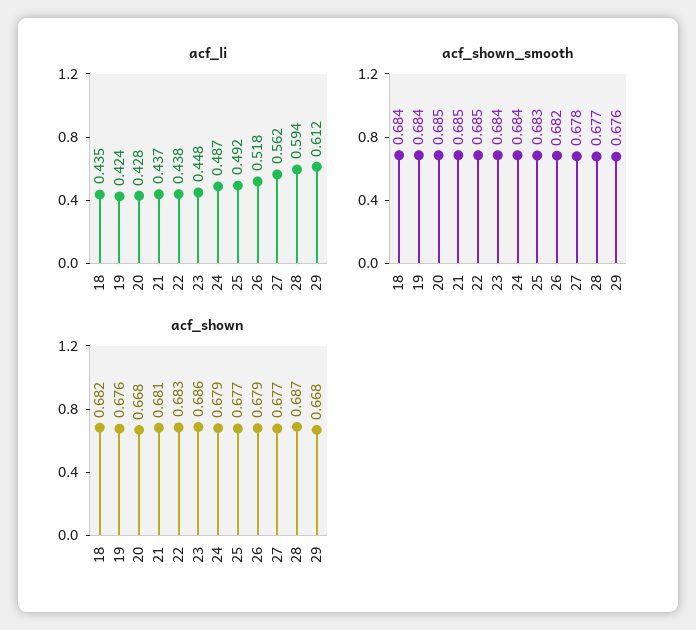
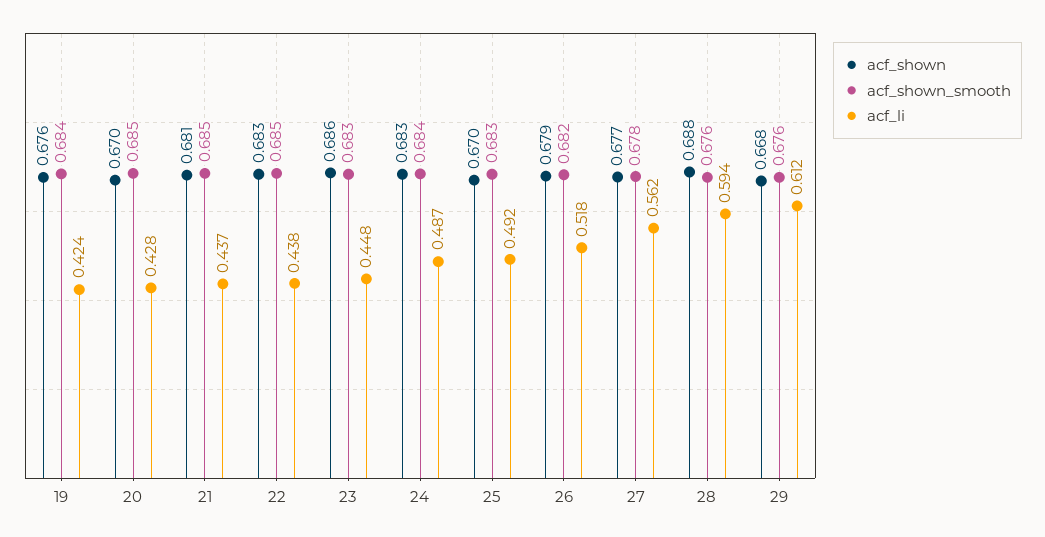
acf_li, 18: 0.435 -> none
acf_shown_smooth, 18: 0.684 -> none
acf_shown_smooth, 23: 0.684 -> 0.683
acf_shown_smooth, 28: 0.677 -> 0.676
acf_shown, 18: 0.682 -> none
acf_shown, 20: 0.668 -> 0.67
acf_shown, 24: 0.679 -> 0.683
acf_shown, 25: 0.677 -> 0.67
acf_shown, 28: 0.687 -> 0.688

